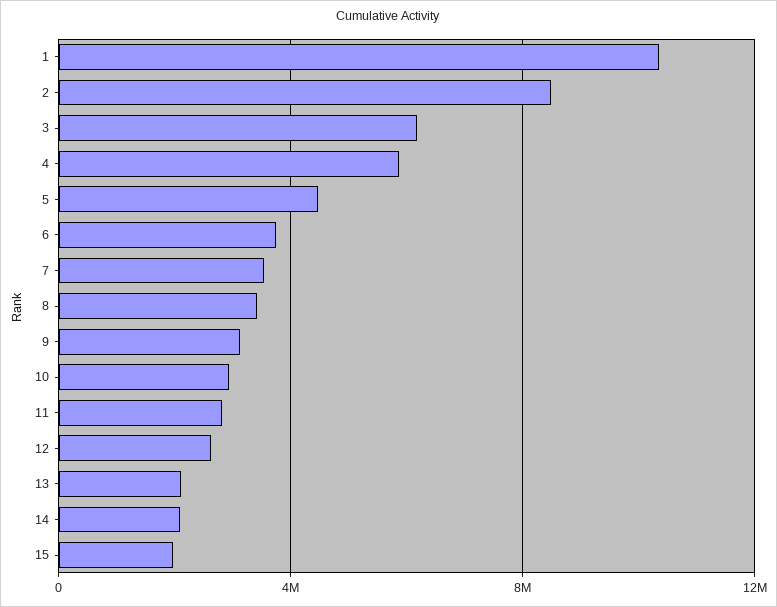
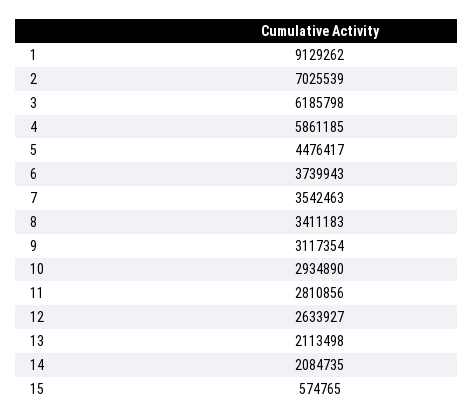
1: 10500000 -> 9129262
2: 8500000 -> 7025539
15: 2000000 -> 574765

